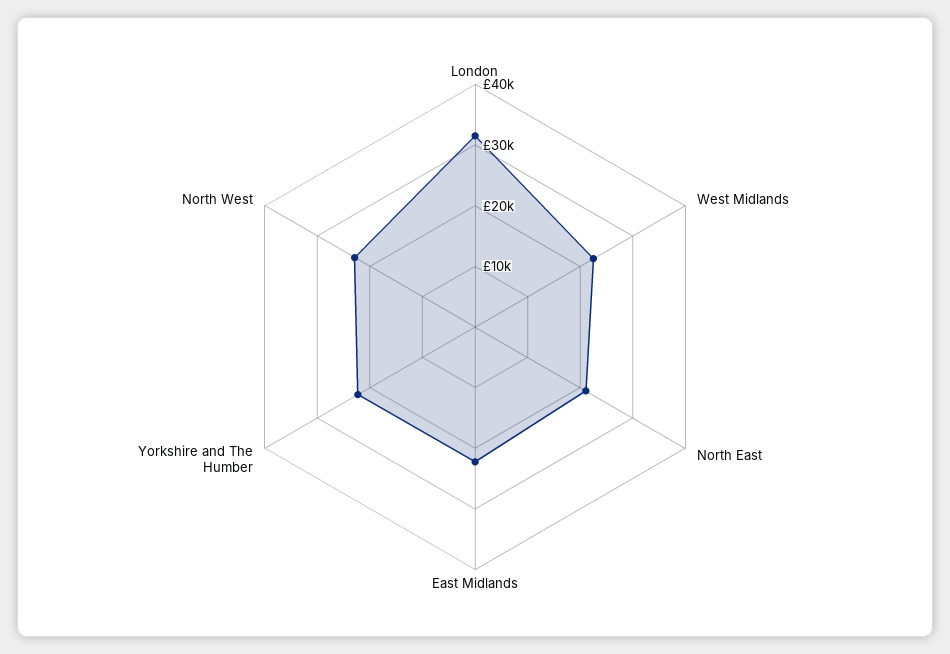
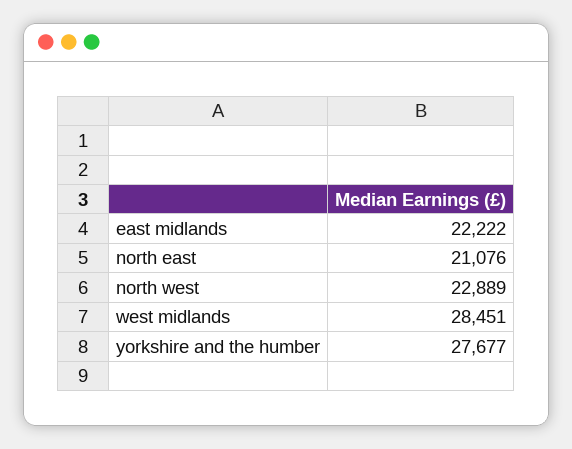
London: 32000 -> none
West Midlands: 22000 -> 28451
Yorkshire and The Humber: 22000 -> 27677

